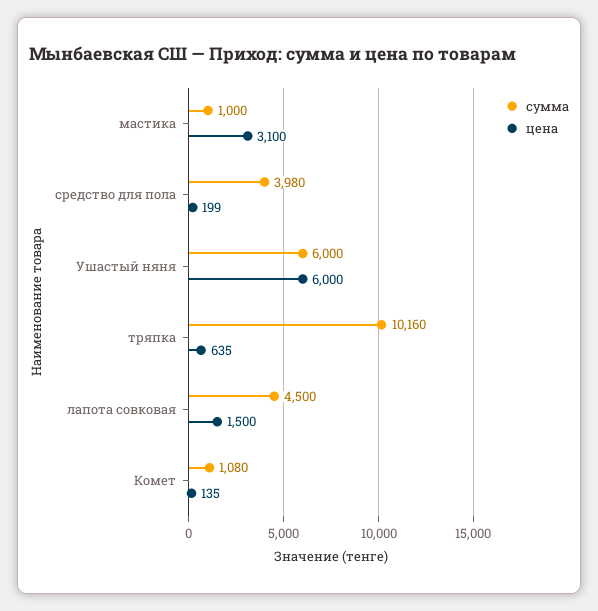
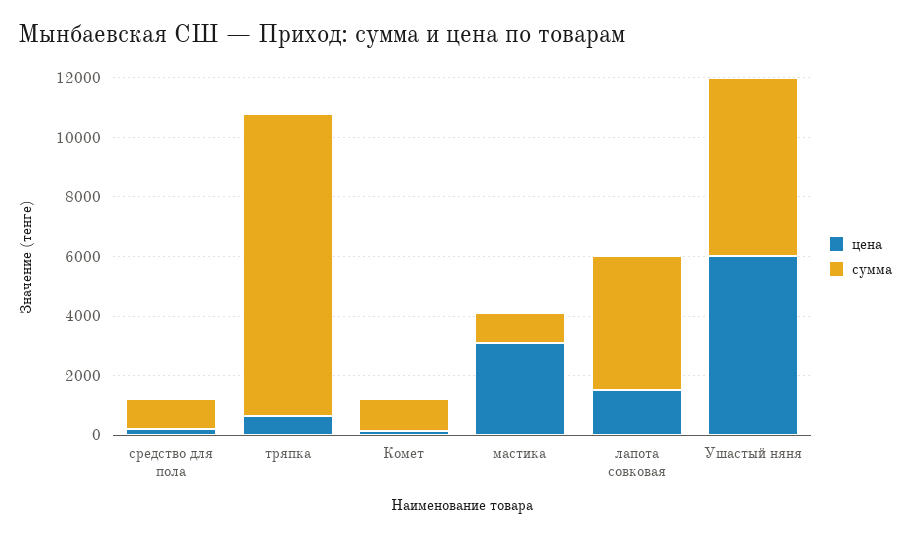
сумма, средство для пола: 3980 -> 1000

